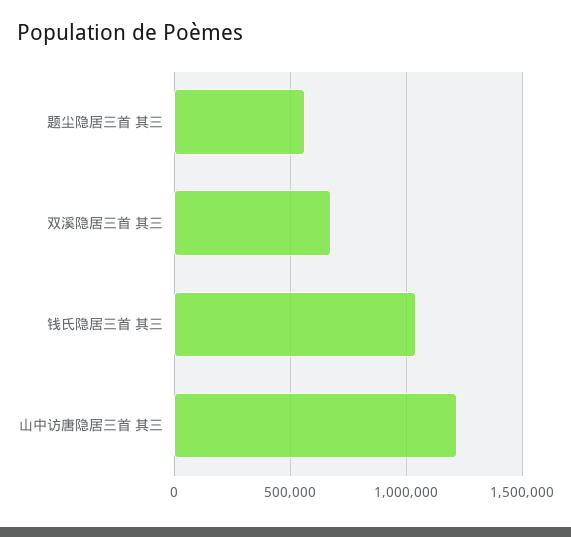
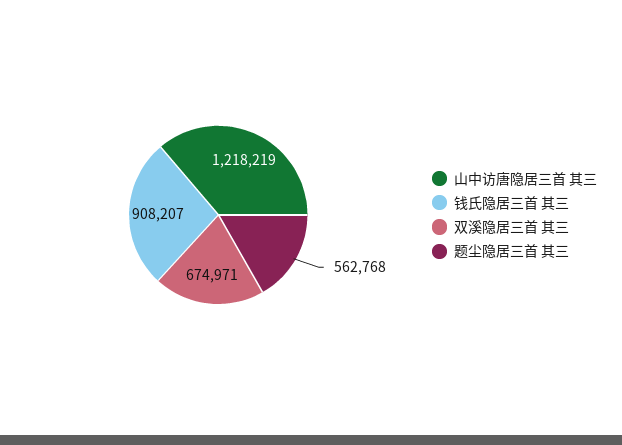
钱氏隐居三首 其三: 1050000 -> 908207

